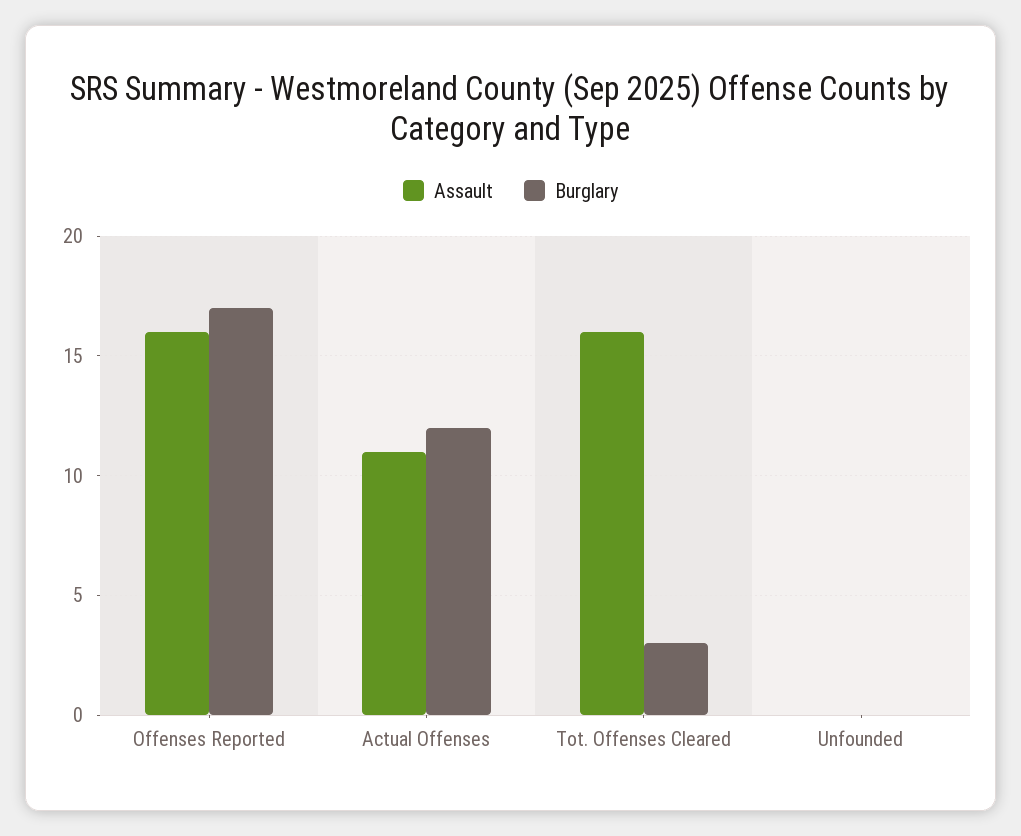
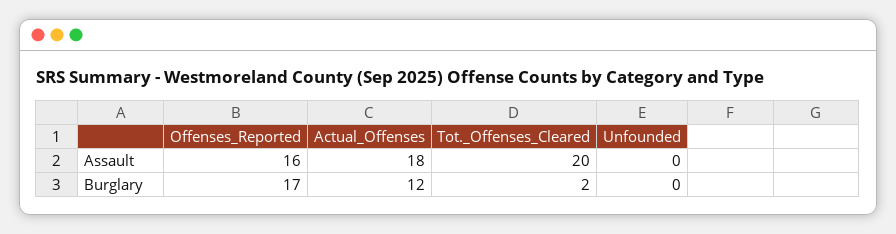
Assault, Actual Offenses: 11 -> 18
Assault, Tot. Offenses Cleared: 16 -> 20
Burglary, Tot. Offenses Cleared: 3 -> 2

